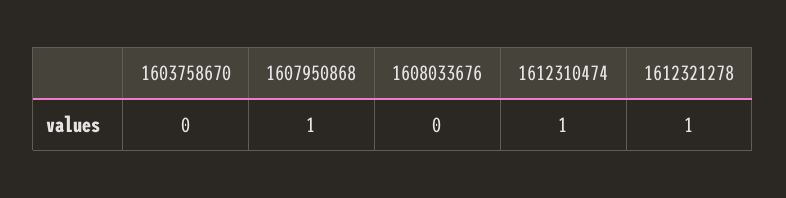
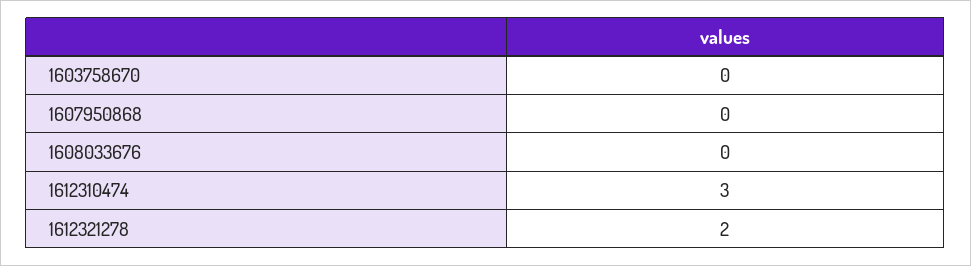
1607950868: 1 -> 0
1612310474: 1 -> 3
1612321278: 1 -> 2

